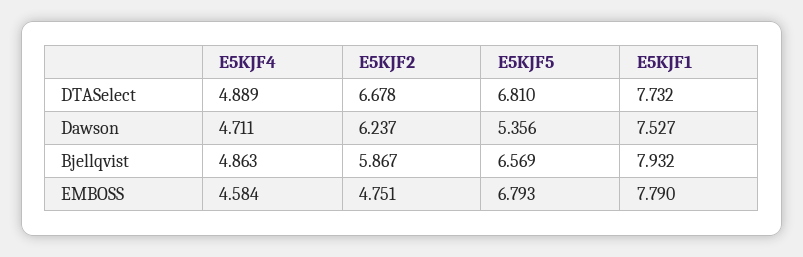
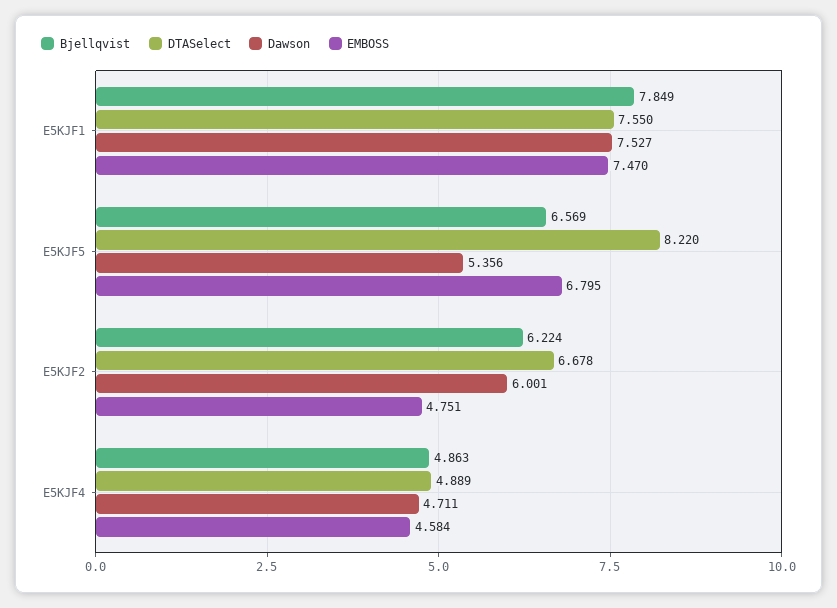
DTASelect, E5KJF5: 6.81 -> 8.22
DTASelect, E5KJF1: 7.732 -> 7.55
Dawson, E5KJF2: 6.237 -> 6.001
Bjellqvist, E5KJF2: 5.867 -> 6.224
Bjellqvist, E5KJF1: 7.932 -> 7.849
EMBOSS, E5KJF5: 6.793 -> 6.795
EMBOSS, E5KJF1: 7.79 -> 7.47

